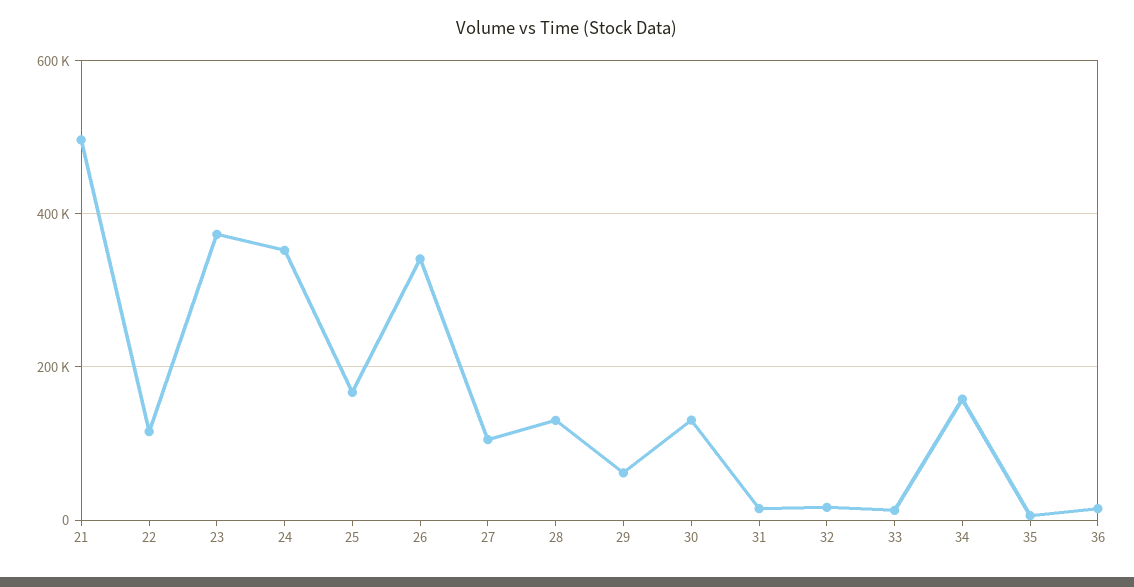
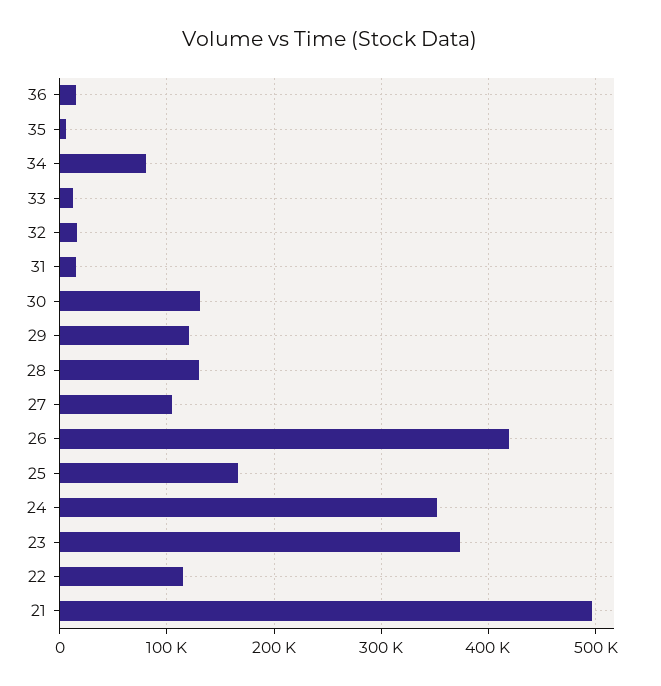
26: 340000 -> 420000
29: 60000 -> 120000
34: 160000 -> 80000

